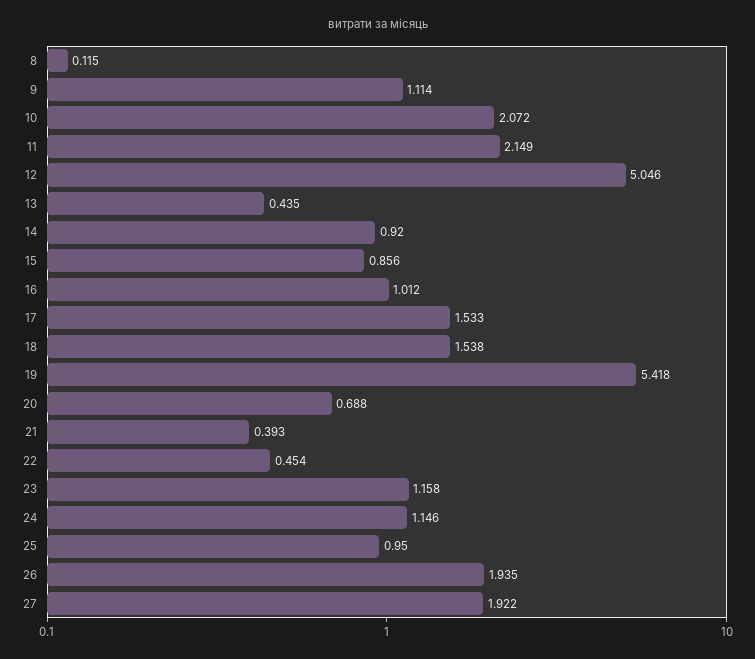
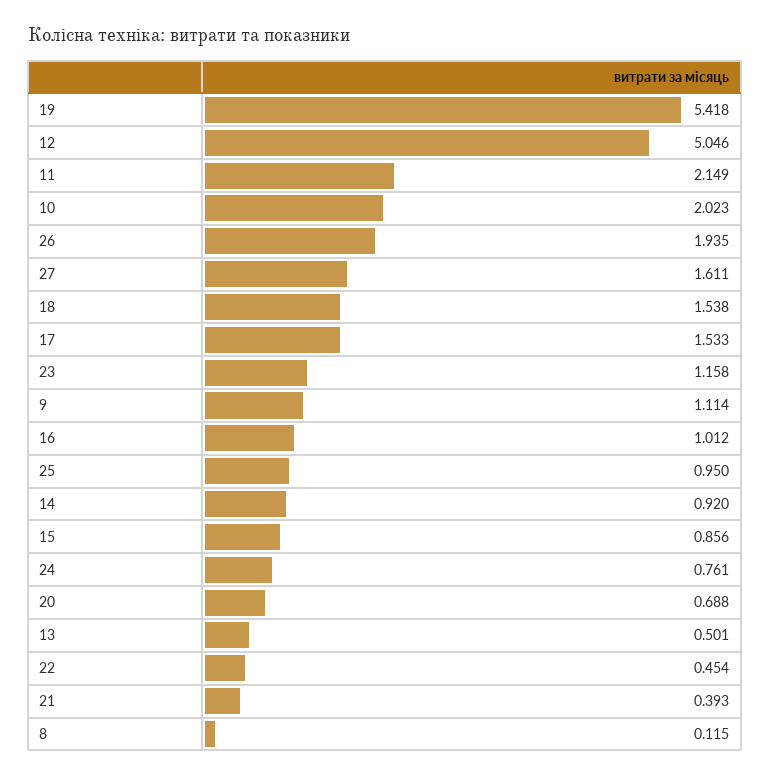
10: 2.072 -> 2.023
13: 0.435 -> 0.501
24: 1.146 -> 0.761
27: 1.922 -> 1.611

